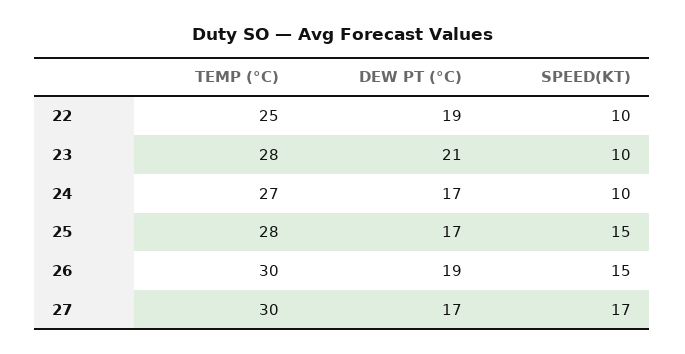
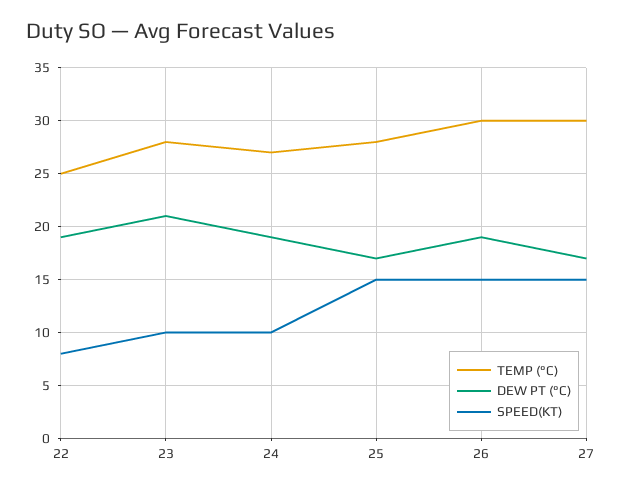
SPEED(KT), 22: 10 -> 8
DEW PT (°C), 24: 17 -> 19
SPEED(KT), 27: 17 -> 15

